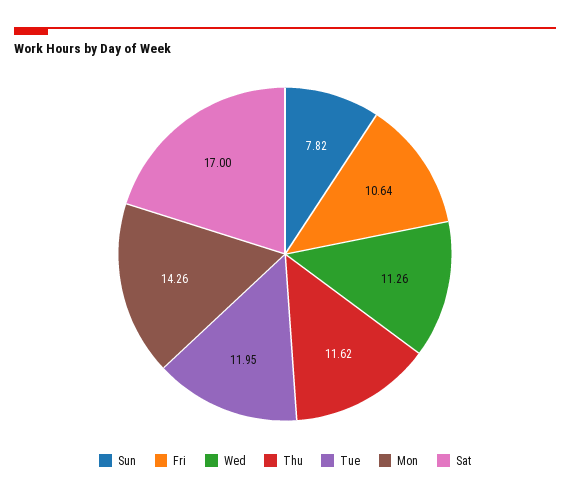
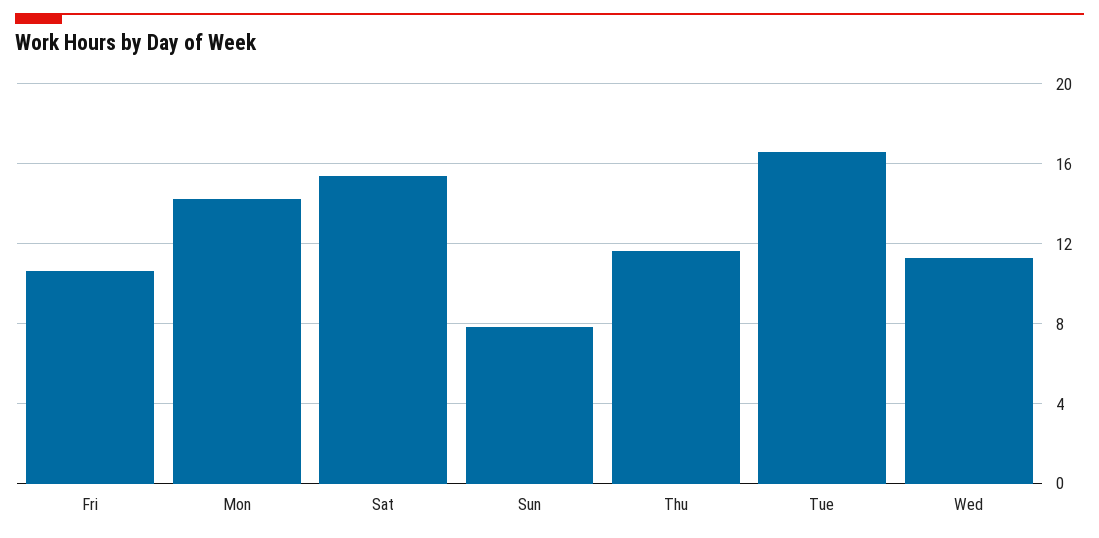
Tue: 11.95 -> 16.5
Sat: 17 -> 15.5

